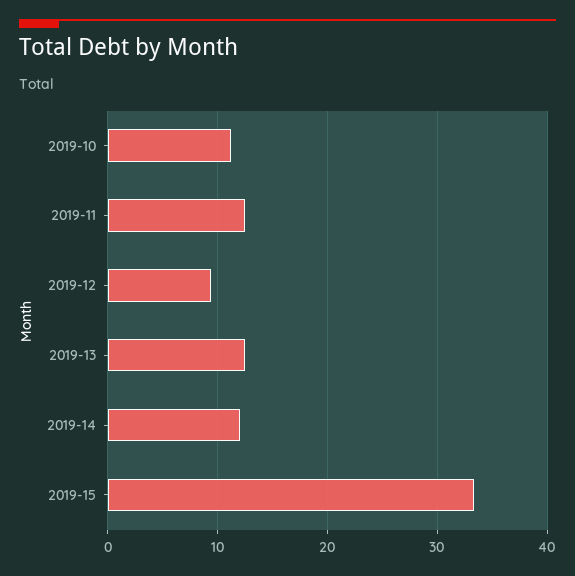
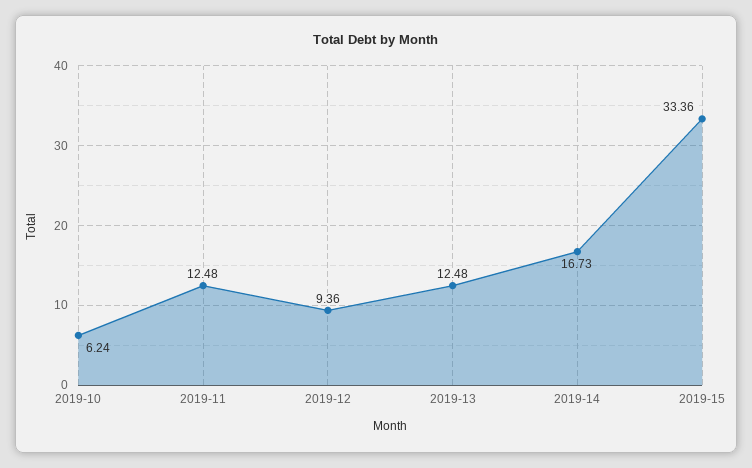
2019-10: 11 -> 6.24
2019-14: 12 -> 16.73

